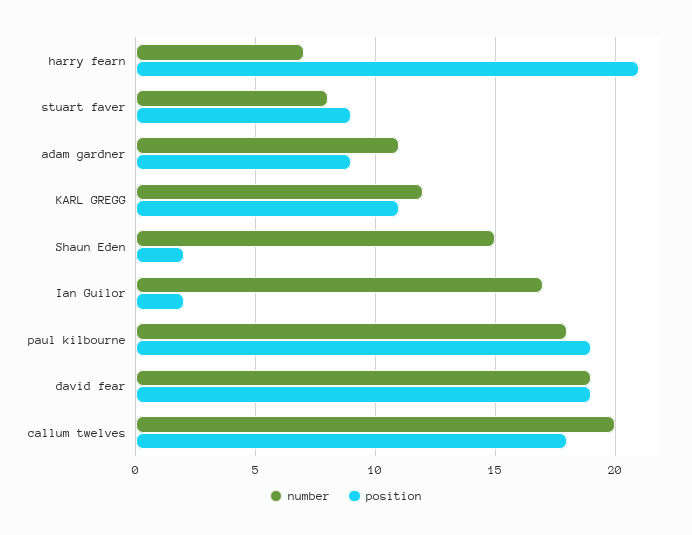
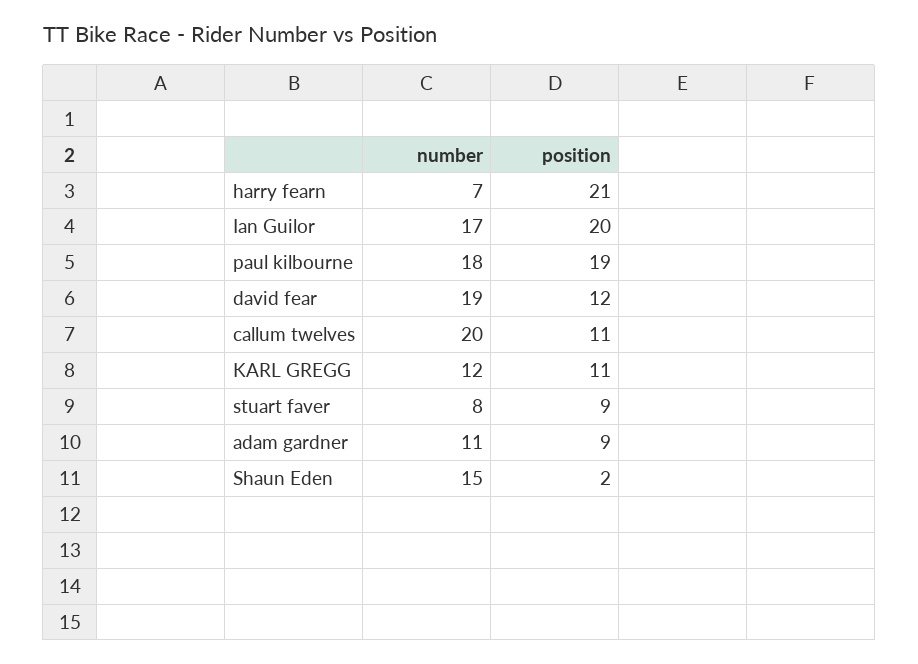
position, Ian Guilor: 2 -> 20
position, david fear: 19 -> 12
position, callum twelves: 18 -> 11

